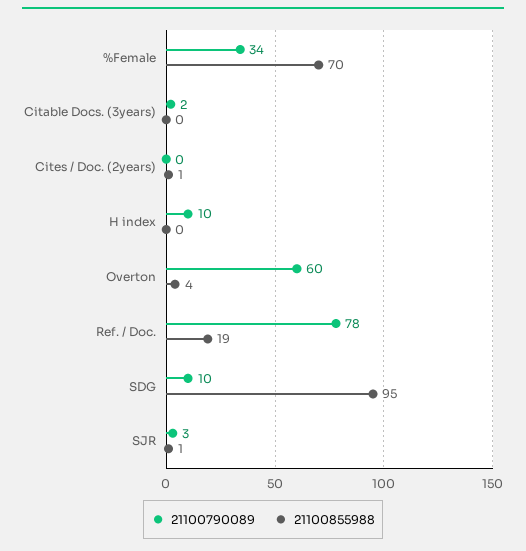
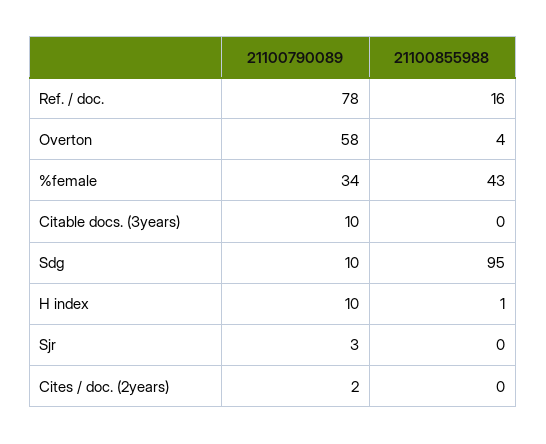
21100855988, %Female: 70 -> 43
21100790089, Citable Docs. (3years): 2 -> 10
21100790089, Cites / Doc. (2years): 0 -> 2
21100855988, Cites / Doc. (2years): 1 -> 0
21100855988, H index: 0 -> 1
21100790089, Overton: 60 -> 58
21100855988, Ref. / Doc.: 19 -> 16
21100855988, SJR: 1 -> 0

